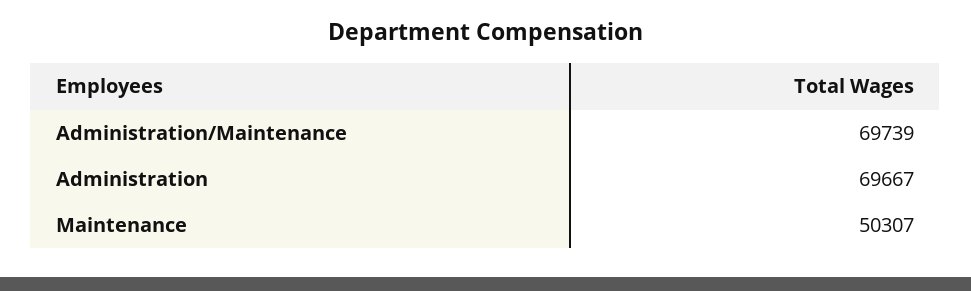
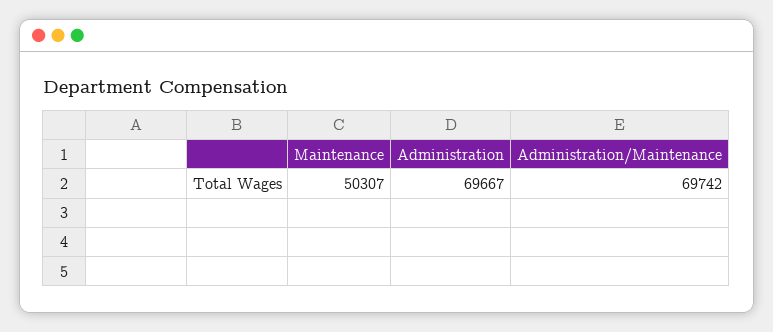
Administration/Maintenance: 69739 -> 69742

